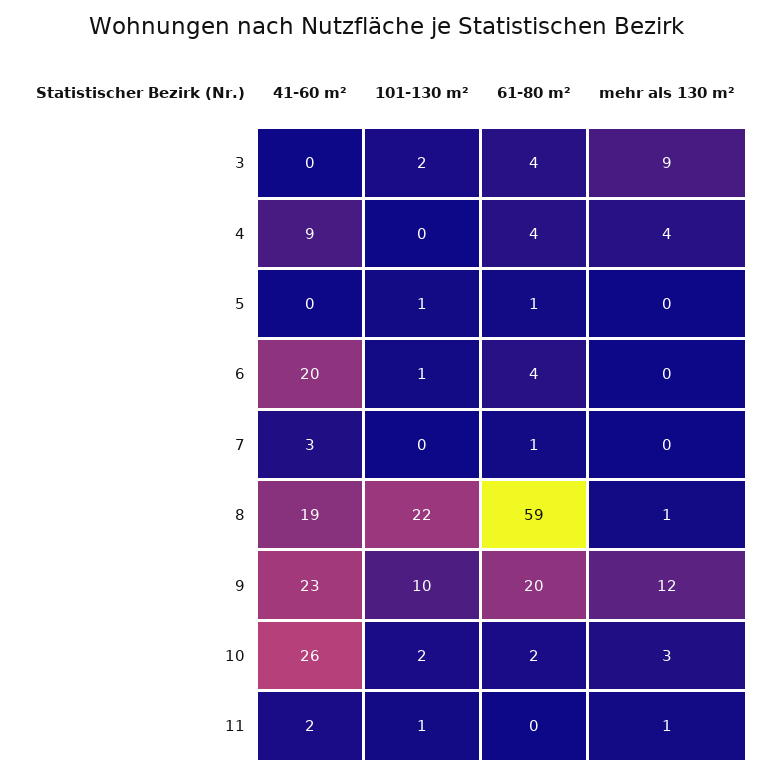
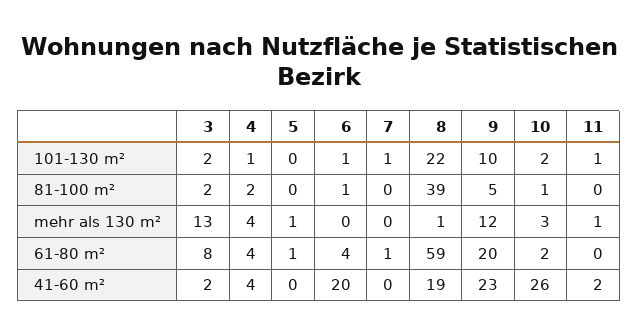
41-60 m², 3: 0 -> 2
61-80 m², 3: 4 -> 8
mehr als 130 m², 3: 9 -> 13
41-60 m², 4: 9 -> 4
101-130 m², 4: 0 -> 1
101-130 m², 5: 1 -> 0
mehr als 130 m², 5: 0 -> 1
41-60 m², 7: 3 -> 0
101-130 m², 7: 0 -> 1
81-100 m², 3: none -> 2
81-100 m², 4: none -> 2
81-100 m², 5: none -> 0
81-100 m², 6: none -> 1
81-100 m², 7: none -> 0
81-100 m², 8: none -> 39
81-100 m², 9: none -> 5
81-100 m², 10: none -> 1
81-100 m², 11: none -> 0

